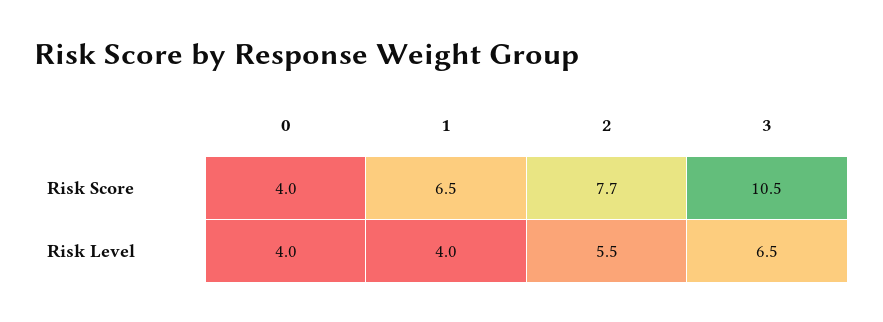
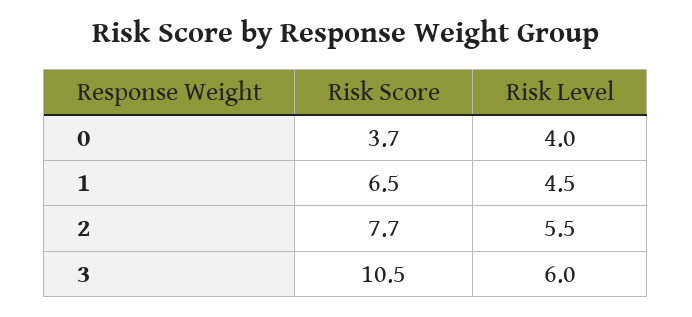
0, Risk Score: 4 -> 3.7
1, Risk Level: 4 -> 4.5
3, Risk Level: 6.5 -> 6

